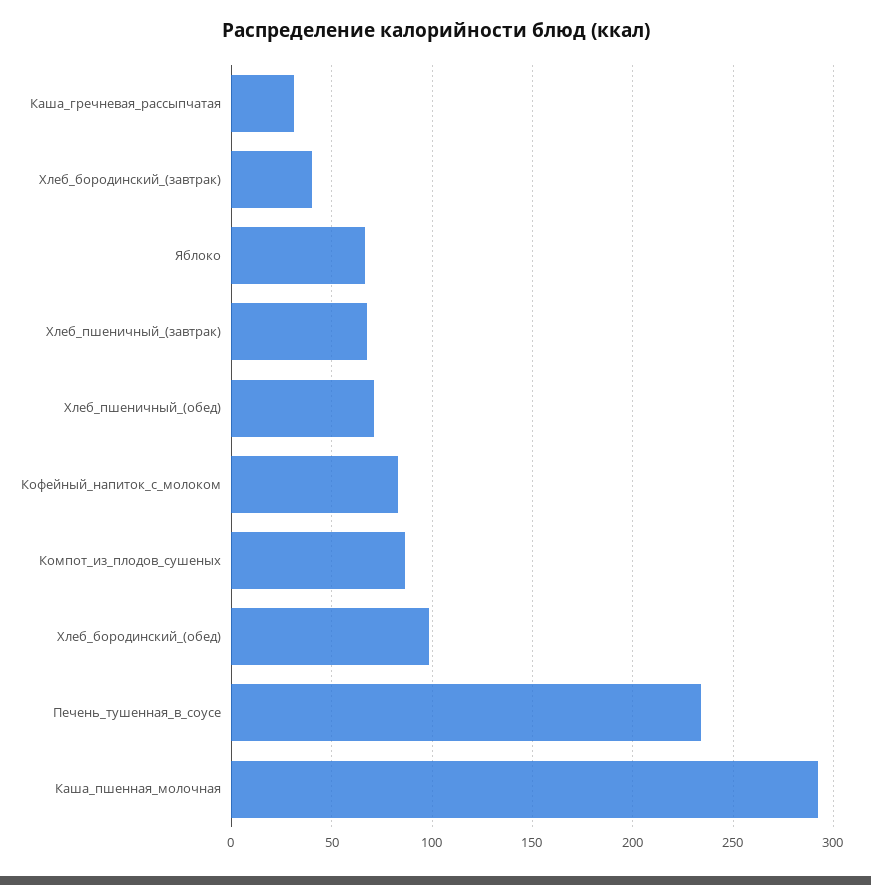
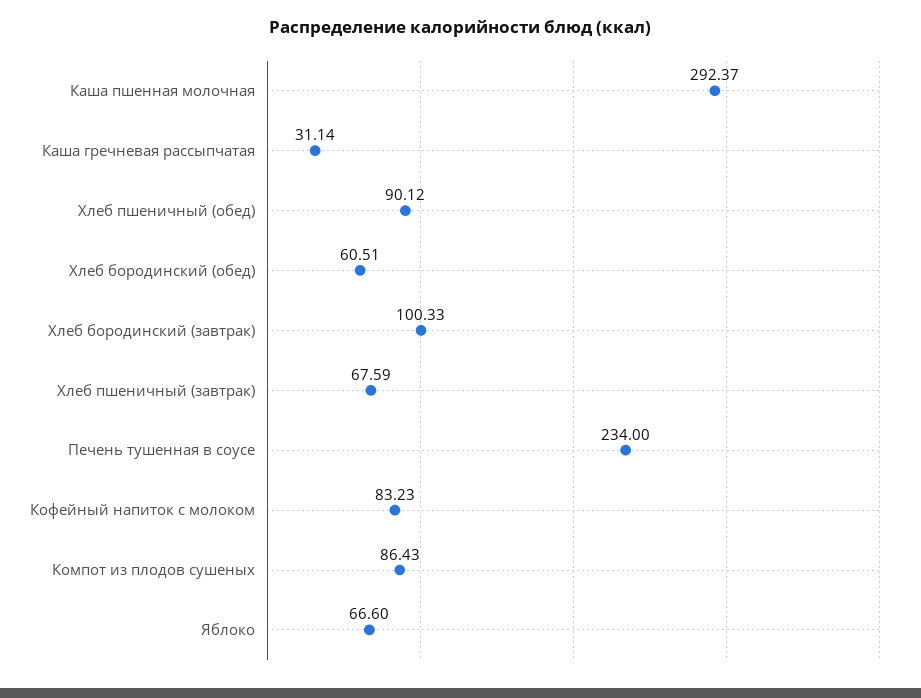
Хлеб_бородинский_(завтрак): 40 -> 100.33
Хлеб_пшеничный_(обед): 70 -> 90.12
Хлеб_бородинский_(обед): 100 -> 60.51

